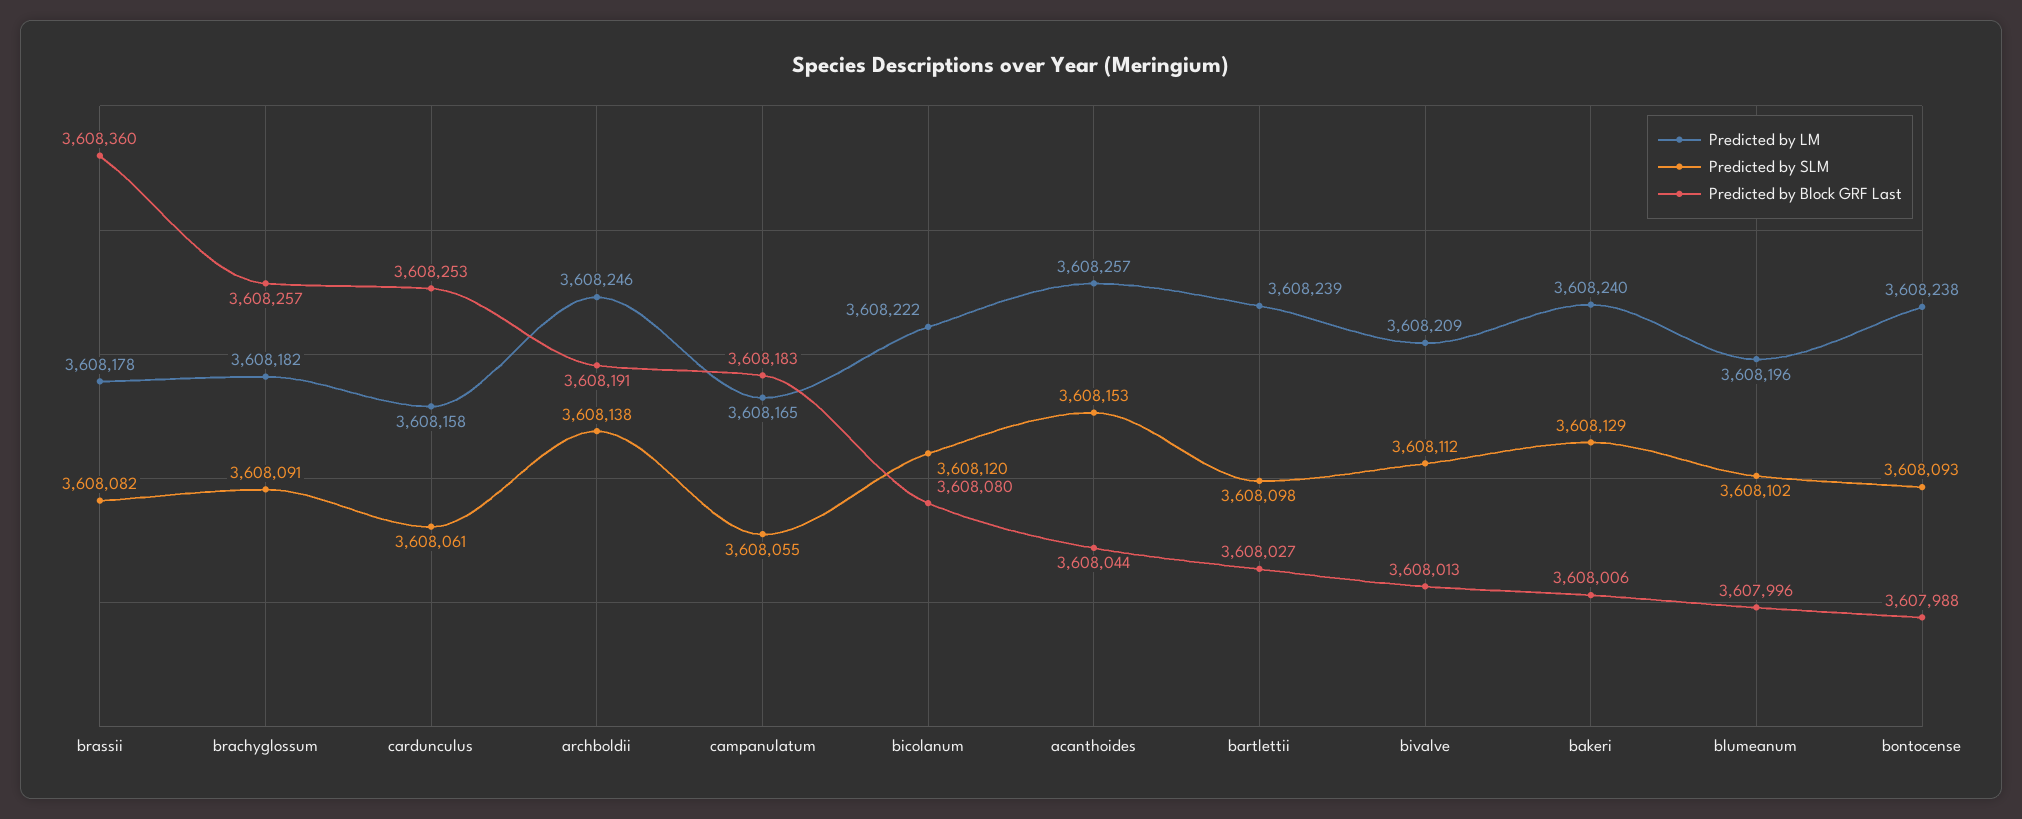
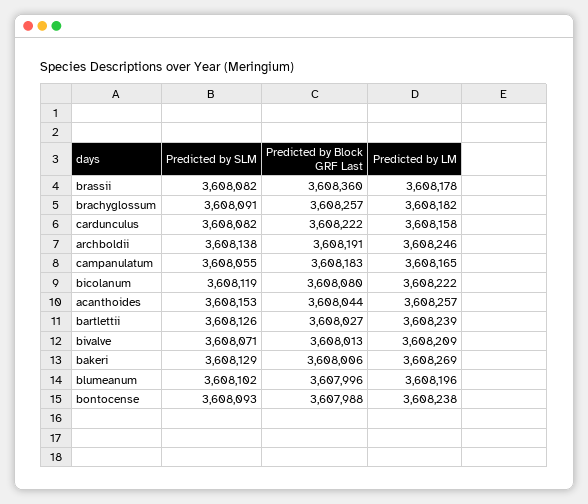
Predicted by SLM, cardunculus: 3608061 -> 3608082
Predicted by Block GRF Last, cardunculus: 3608253 -> 3608222
Predicted by SLM, bicolanum: 3608120 -> 3608119
Predicted by SLM, bartlettii: 3608098 -> 3608126
Predicted by SLM, bivalve: 3608112 -> 3608071
Predicted by LM, bakeri: 3608240 -> 3608269

